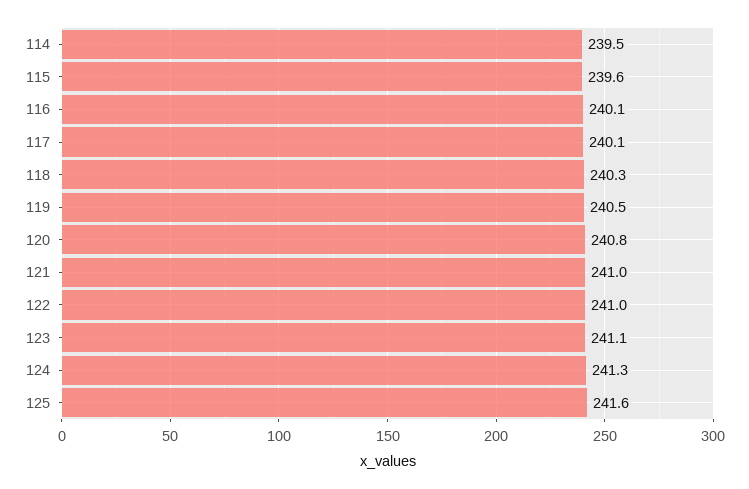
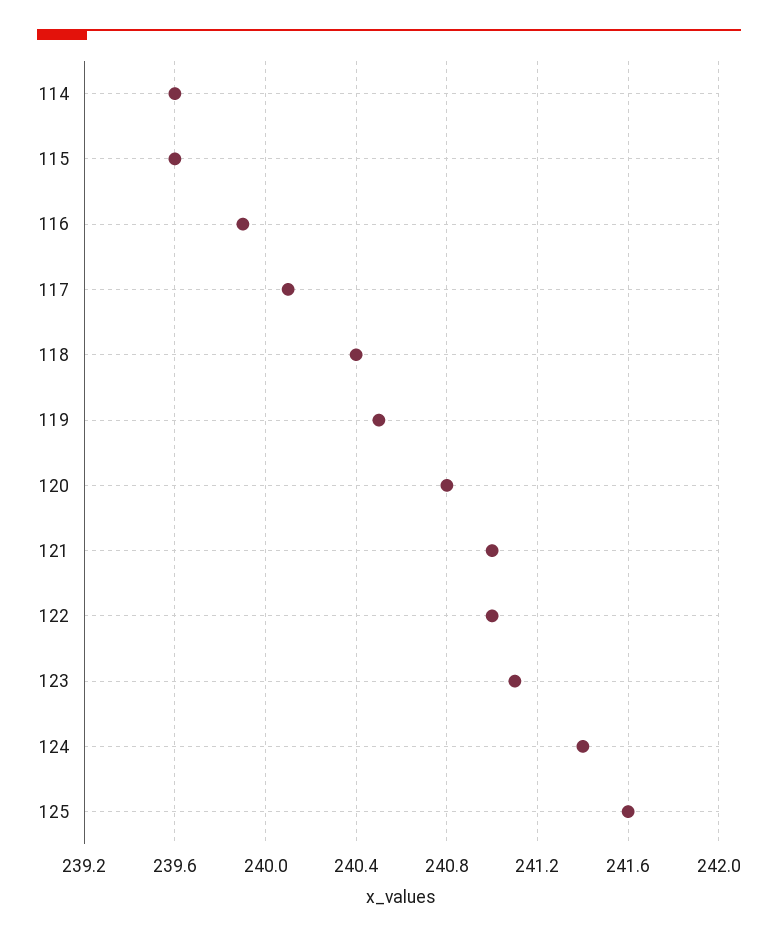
114: 239.5 -> 239.6
116: 240.1 -> 239.9
118: 240.3 -> 240.4
124: 241.3 -> 241.4

